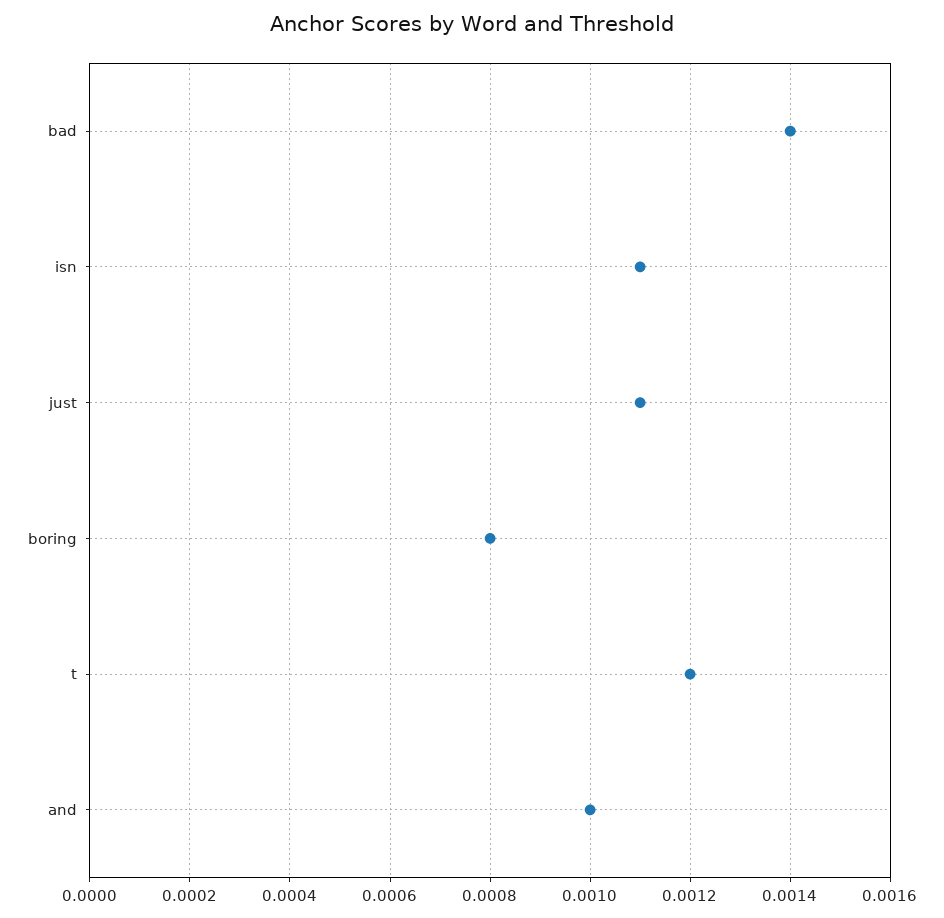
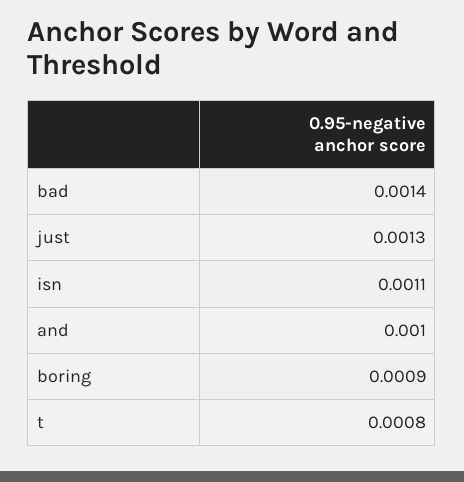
just: 0.0011 -> 0.0013
boring: 0.0008 -> 0.0009
t: 0.0012 -> 0.0008

